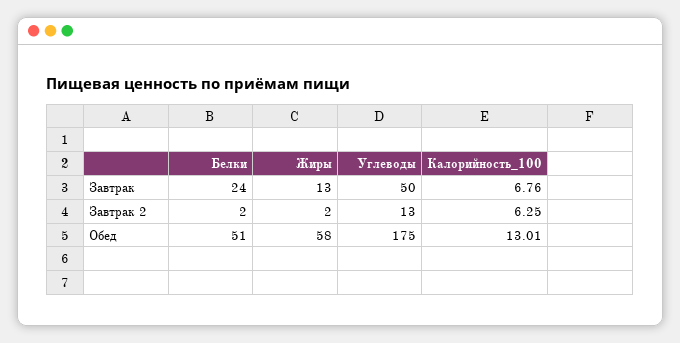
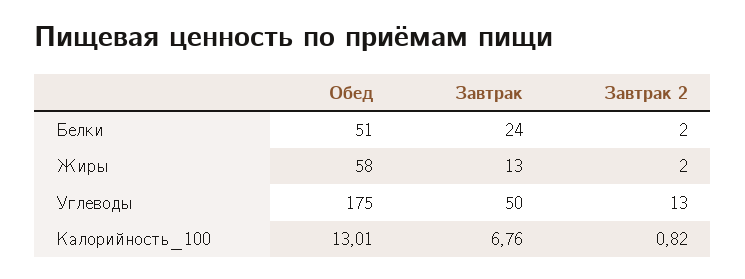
Калорийность_100, Завтрак 2: 6.25 -> 0.82

